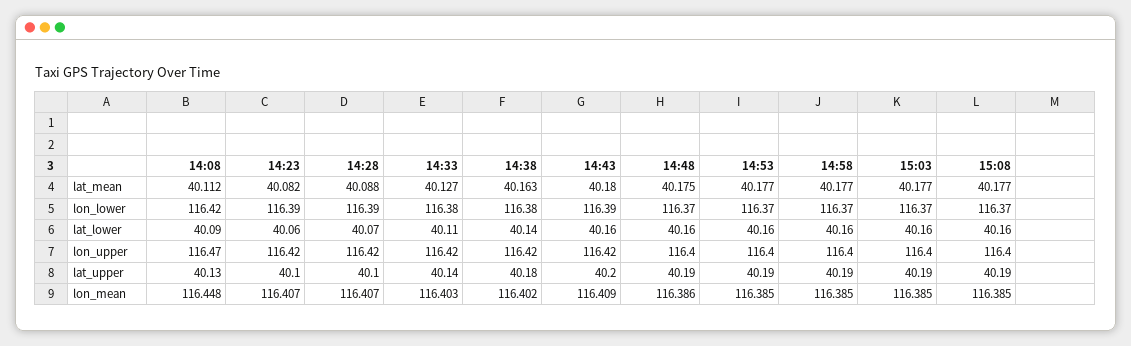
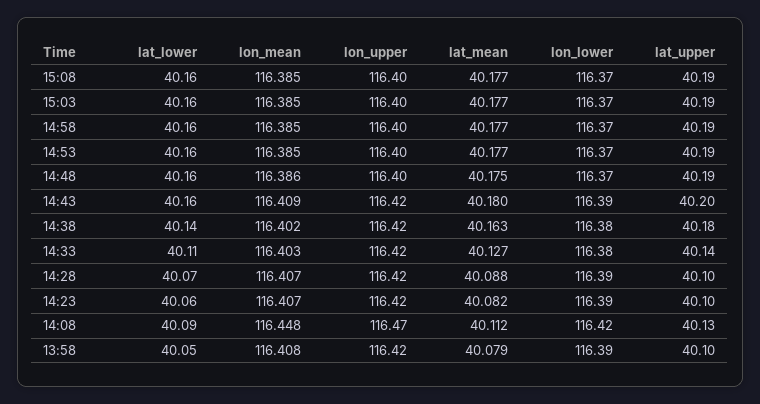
13:58, lat_lower: none -> 40.05
13:58, lon_mean: none -> 116.408
13:58, lon_upper: none -> 116.42
13:58, lat_mean: none -> 40.079
13:58, lon_lower: none -> 116.39
13:58, lat_upper: none -> 40.1

